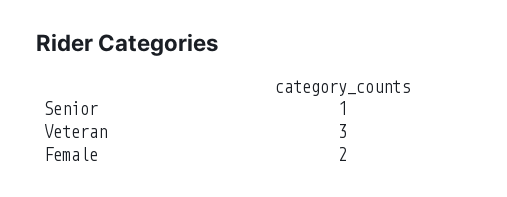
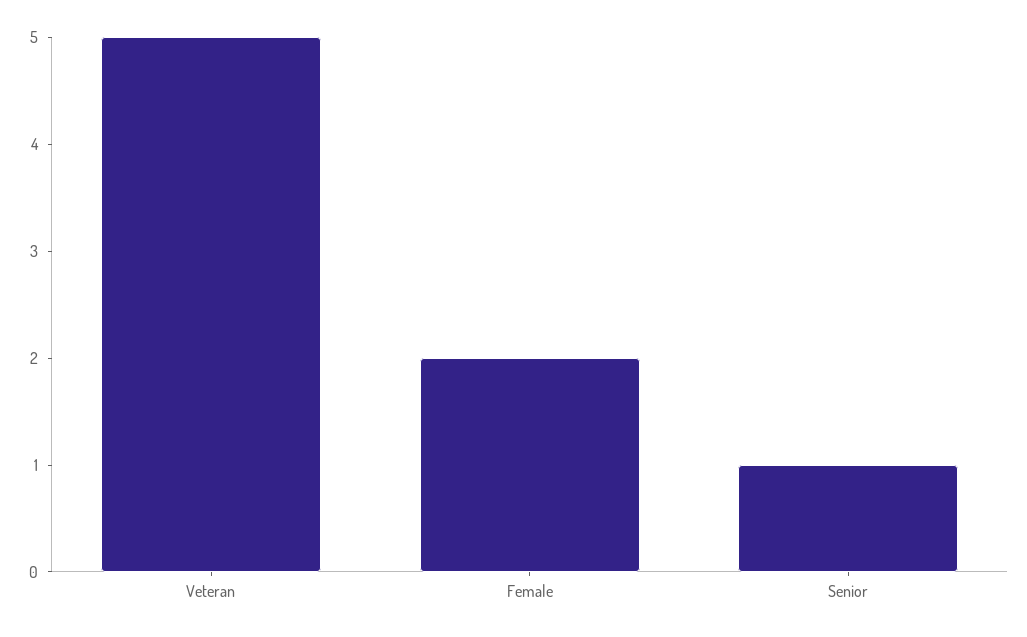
Veteran: 3 -> 5

